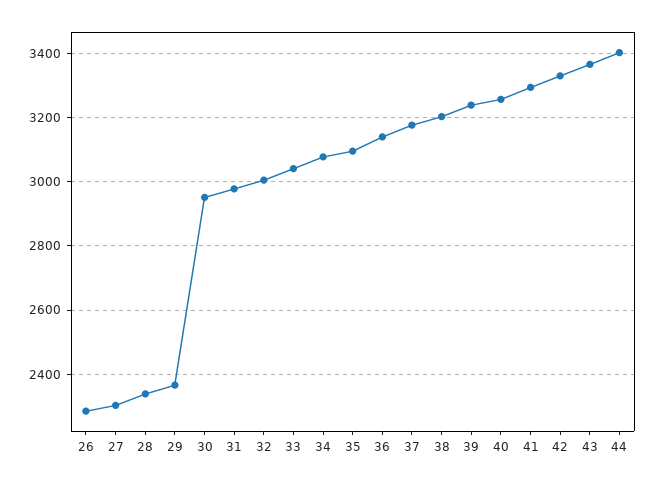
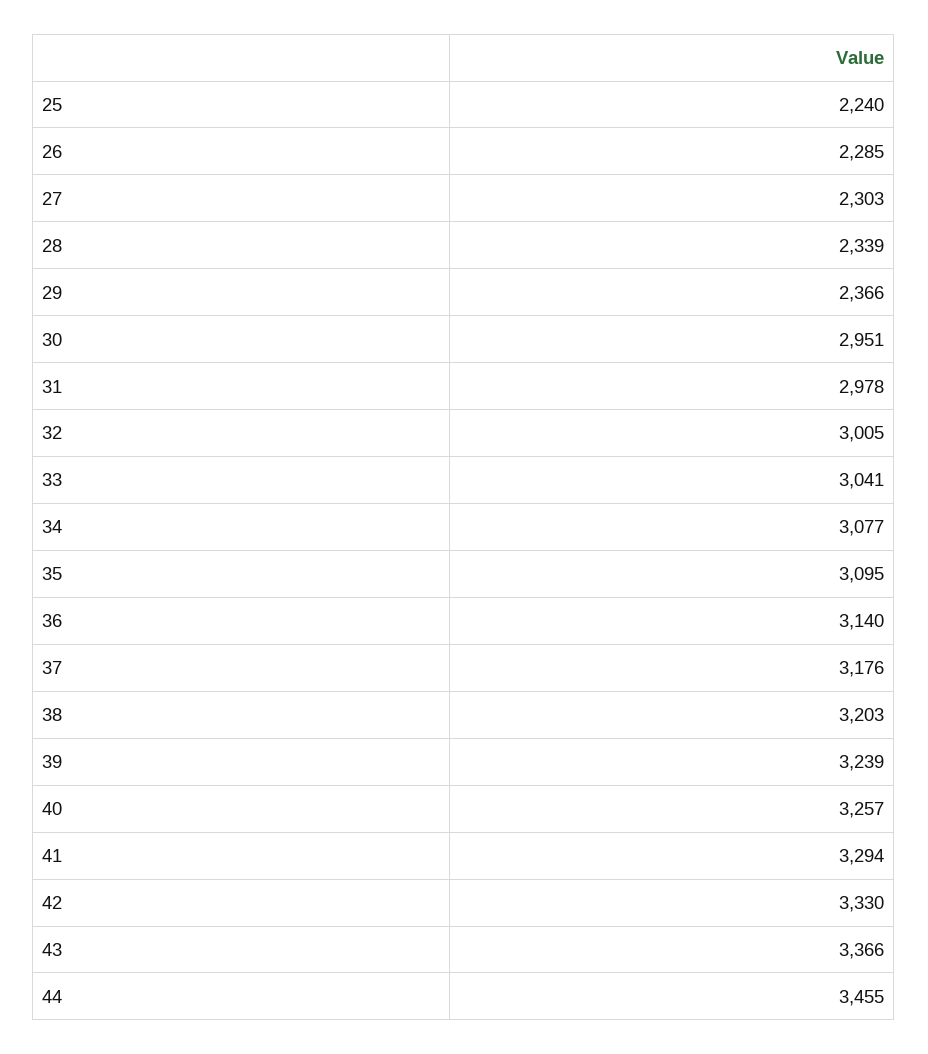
44: 3400 -> 3455
25: none -> 2240

